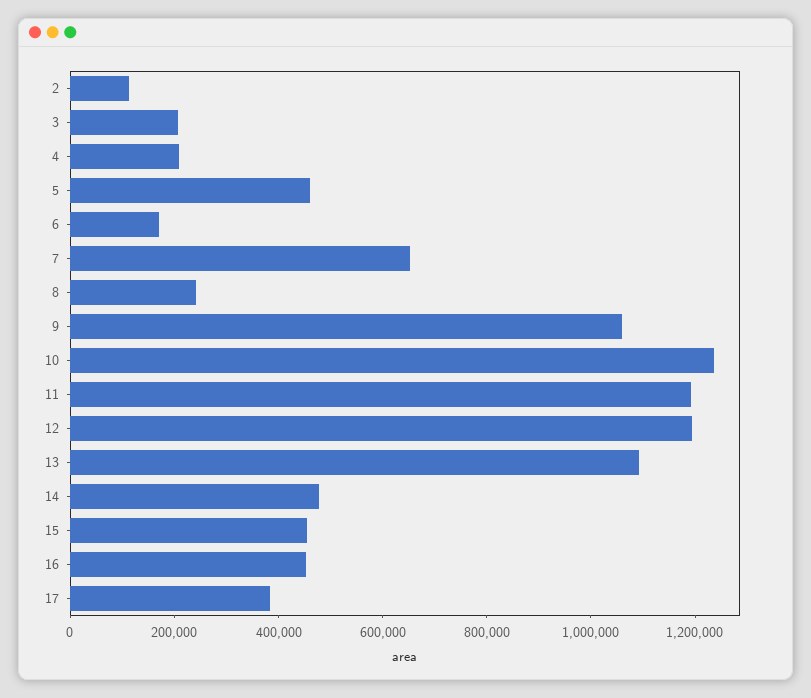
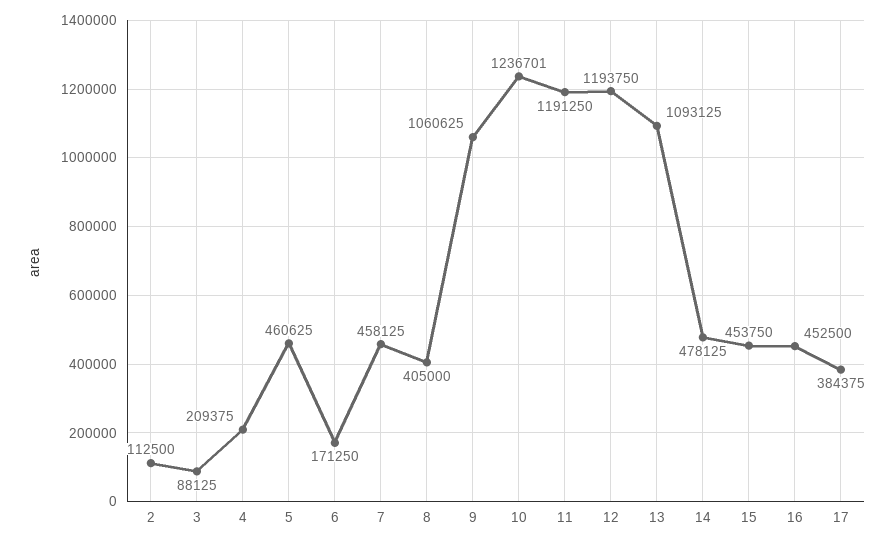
3: 200000 -> 88125
7: 650000 -> 458125
8: 250000 -> 405000

